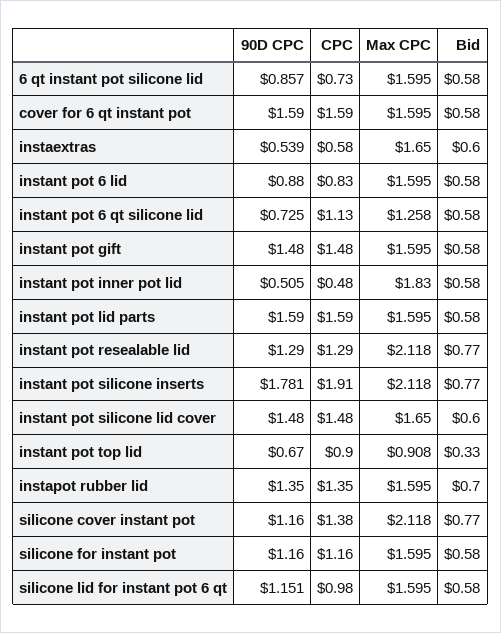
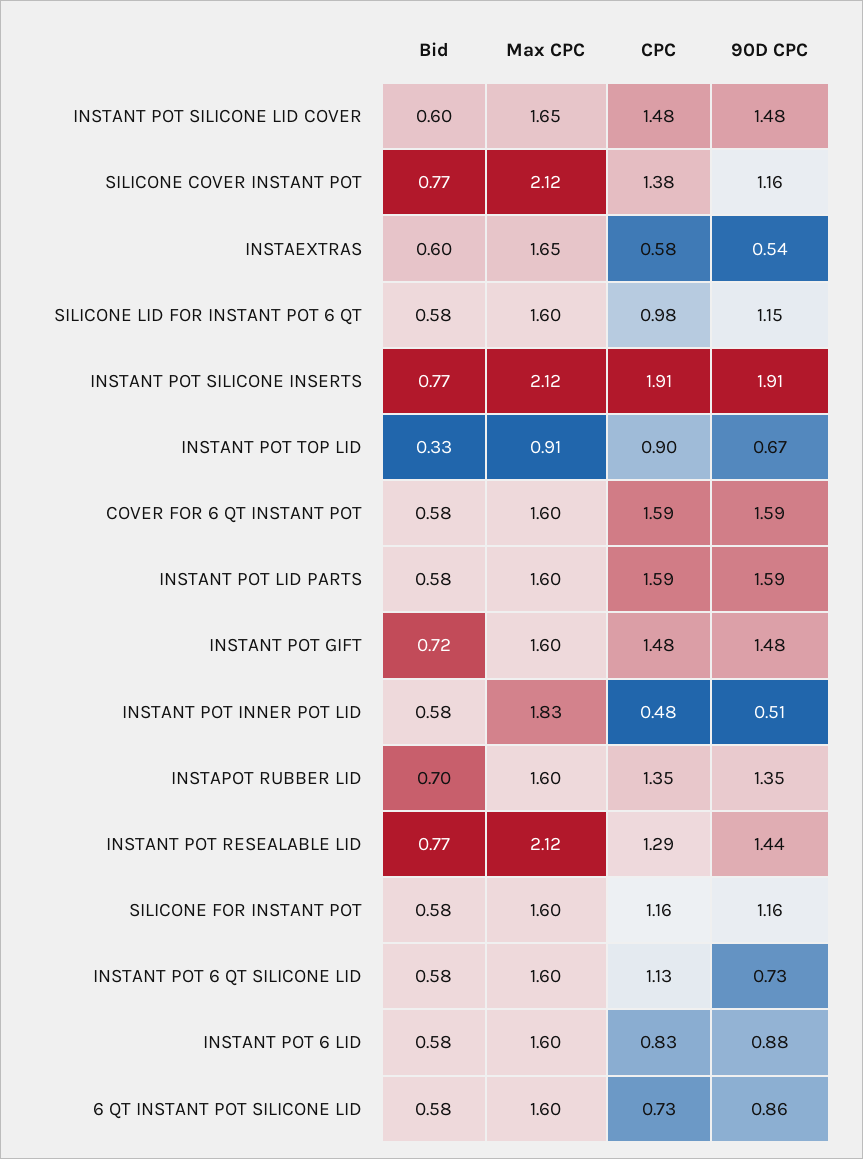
Max CPC, instant pot 6 qt silicone lid: 1.258 -> 1.6
Bid, instant pot gift: 0.58 -> 0.72
90D CPC, instant pot resealable lid: 1.29 -> 1.44
90D CPC, instant pot silicone inserts: 1.781 -> 1.91

